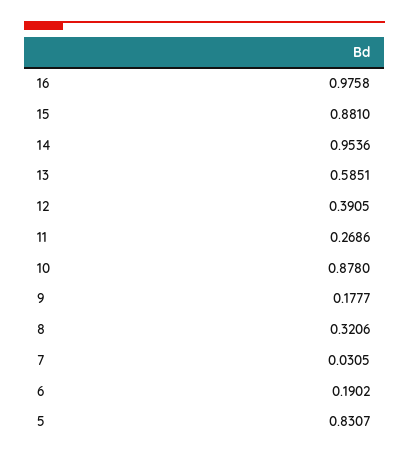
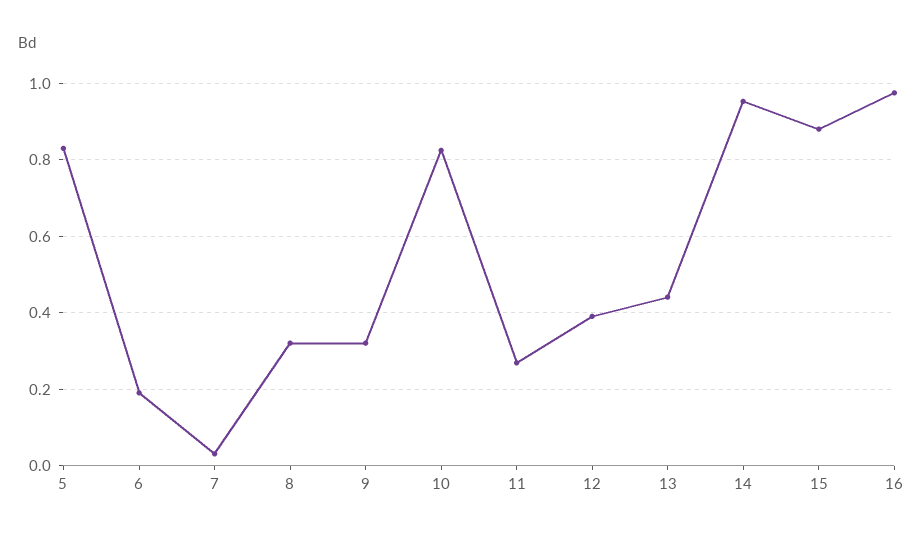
13: 0.5851 -> 0.44
10: 0.878 -> 0.82
9: 0.1777 -> 0.32

